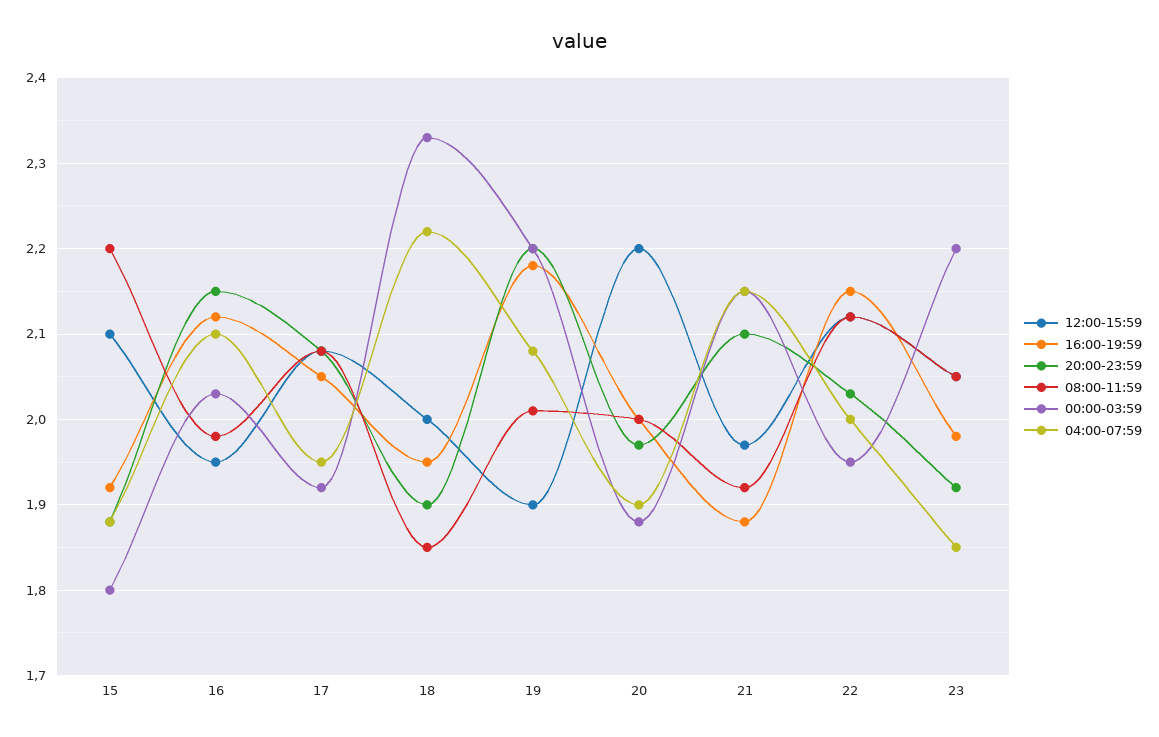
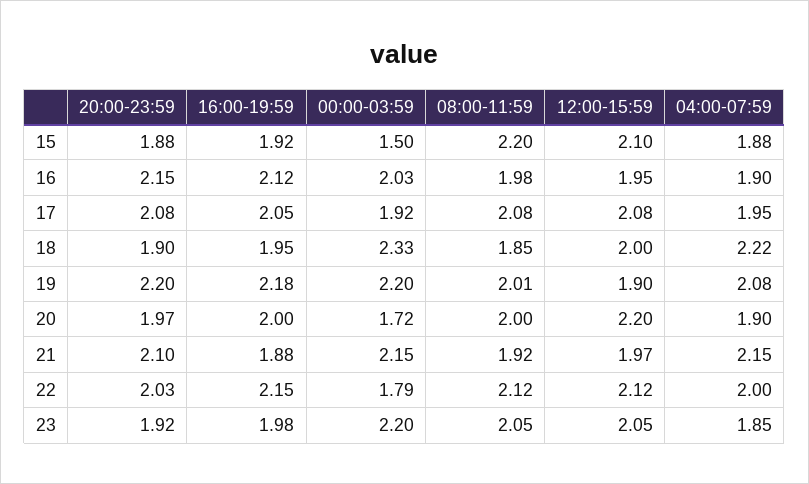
00:00-03:59, 15: 1.8 -> 1.5
04:00-07:59, 16: 2.1 -> 1.9
00:00-03:59, 20: 1.88 -> 1.72
00:00-03:59, 22: 1.95 -> 1.79

